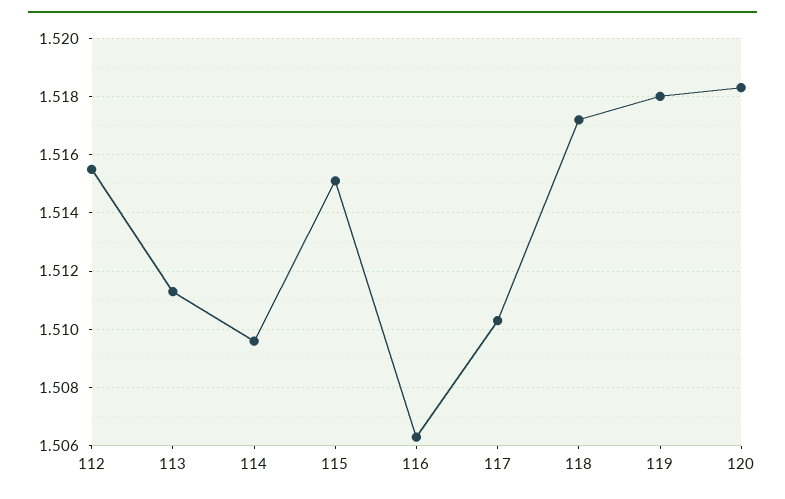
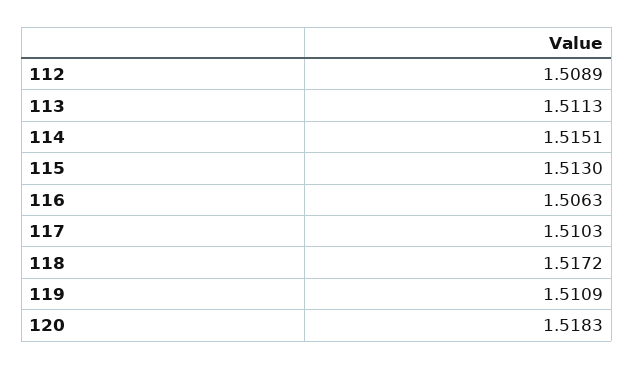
112: 1.5155 -> 1.5089
114: 1.5095 -> 1.5151
115: 1.515 -> 1.513
119: 1.518 -> 1.5109

